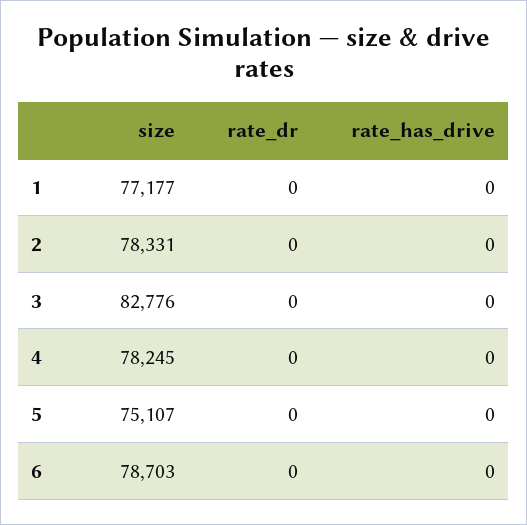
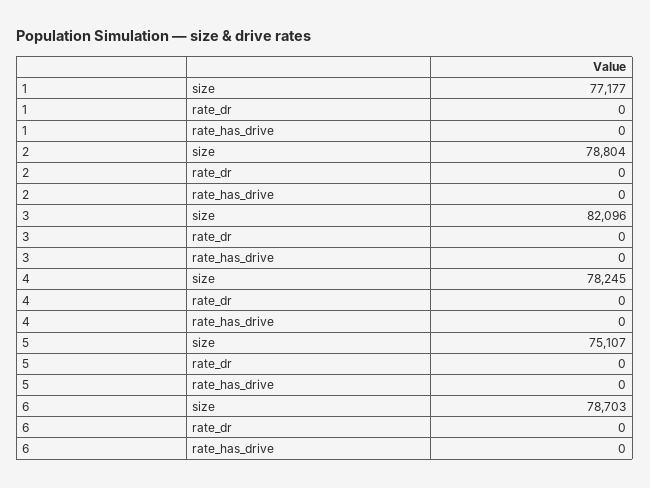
size, 2: 78331 -> 78804
size, 3: 82776 -> 82096

